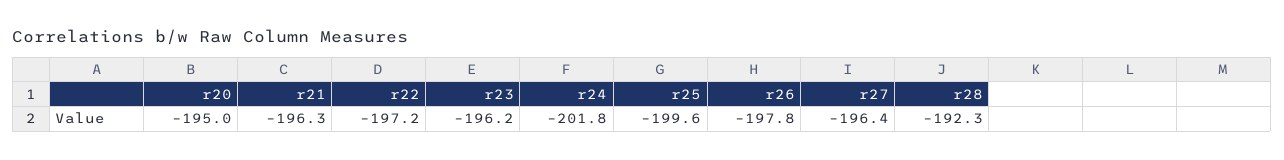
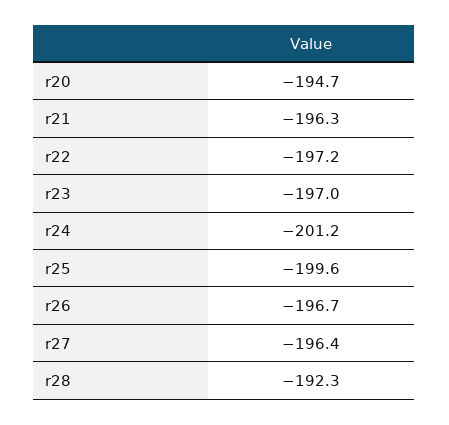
r20: -195 -> -194.7
r23: -196.2 -> -197
r24: -201.8 -> -201.2
r26: -197.8 -> -196.7

